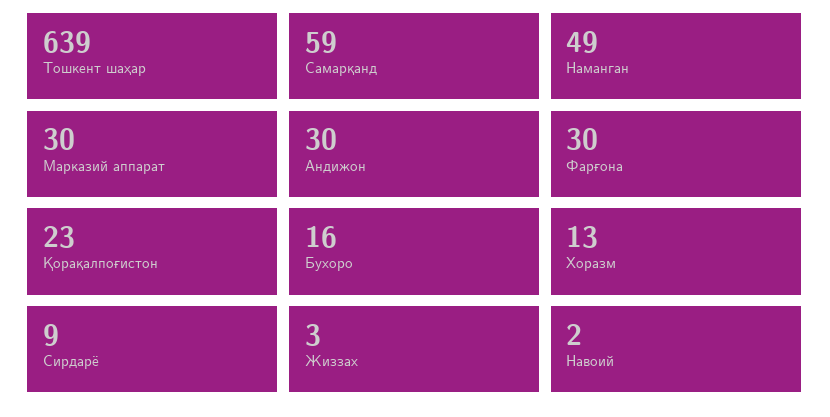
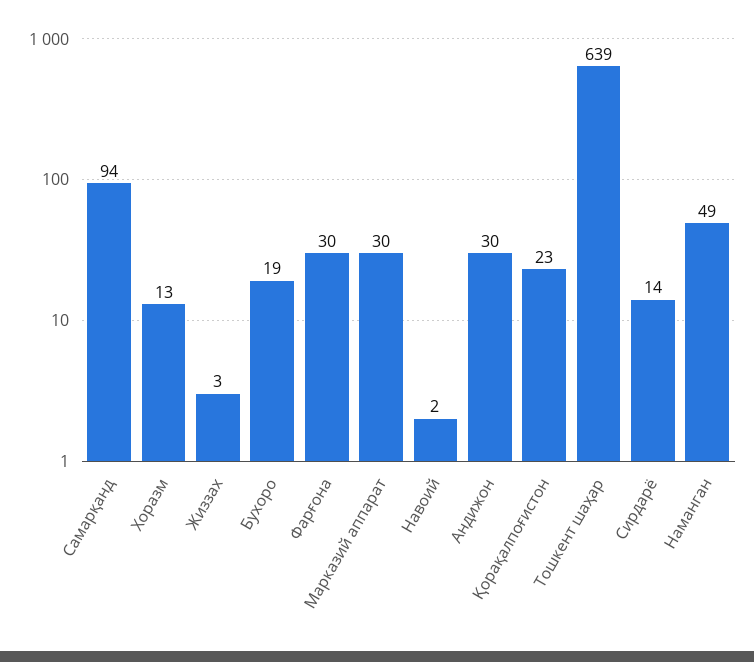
Самарқанд: 59 -> 94
Бухоро: 16 -> 19
Сирдарё: 9 -> 14

